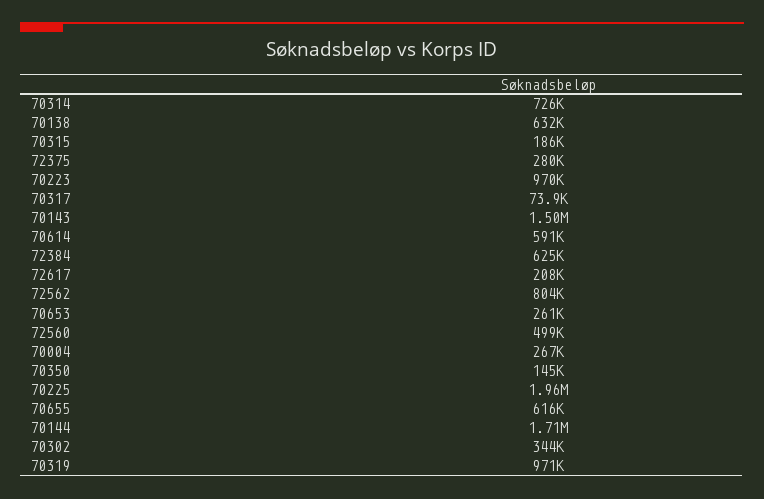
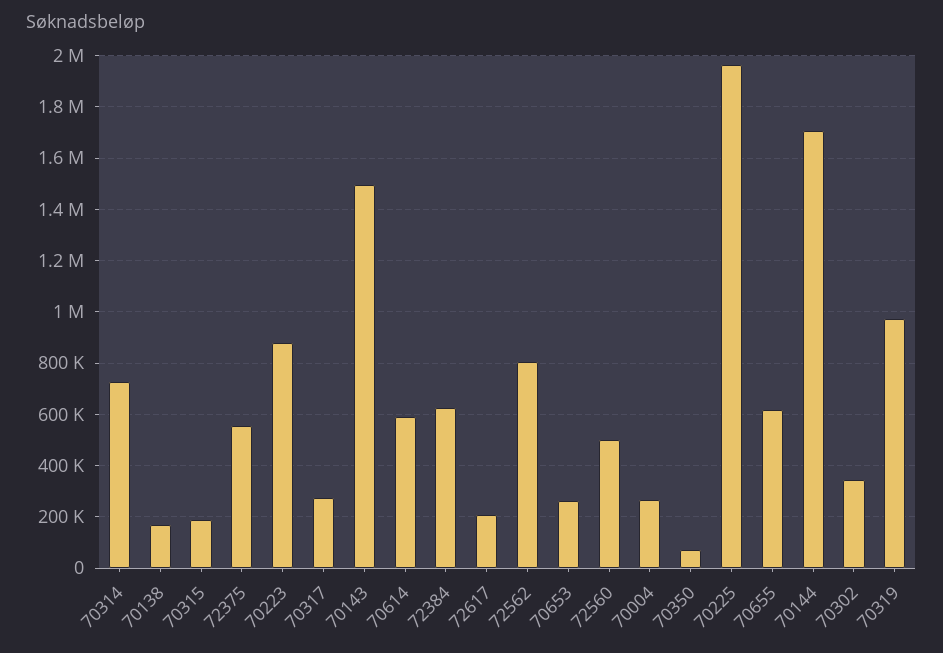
70138: 632000 -> 175000
72375: 280000 -> 550000
70223: 970000 -> 875000
70317: 73900 -> 275000
70350: 145000 -> 75000

